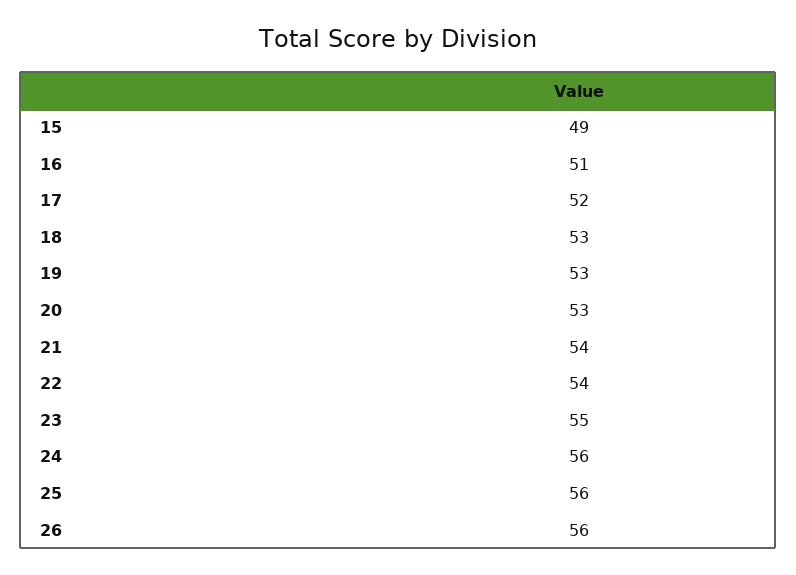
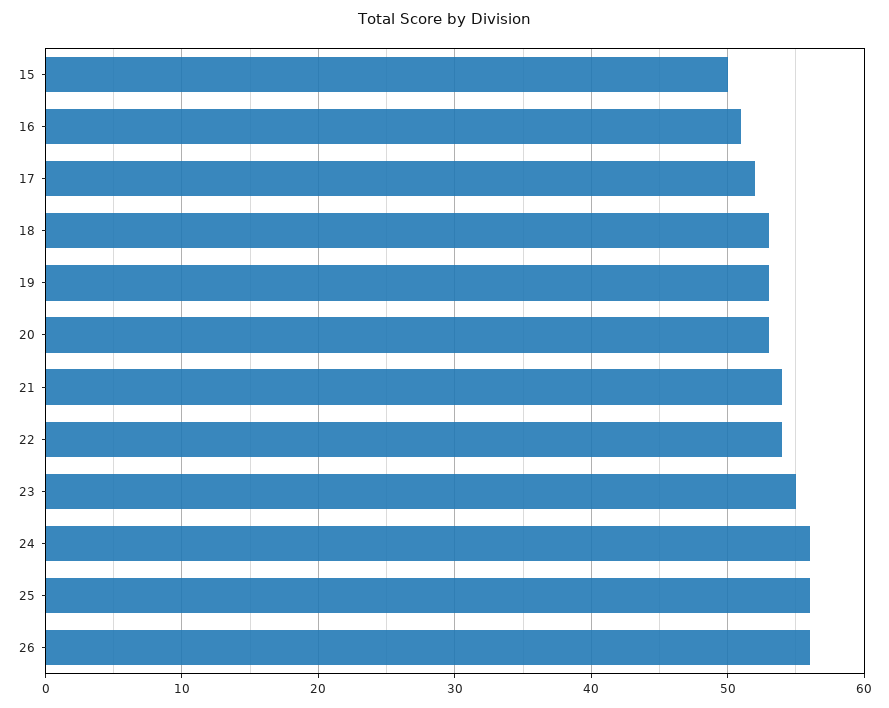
15: 49 -> 50

